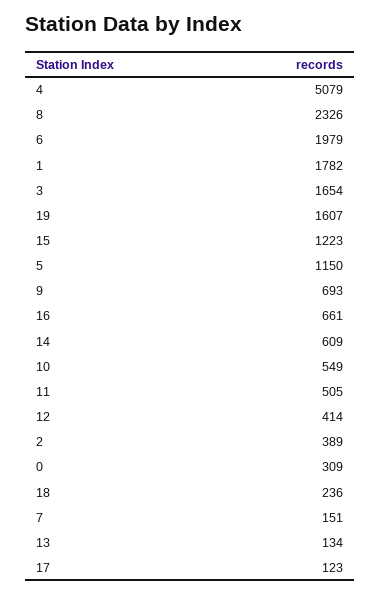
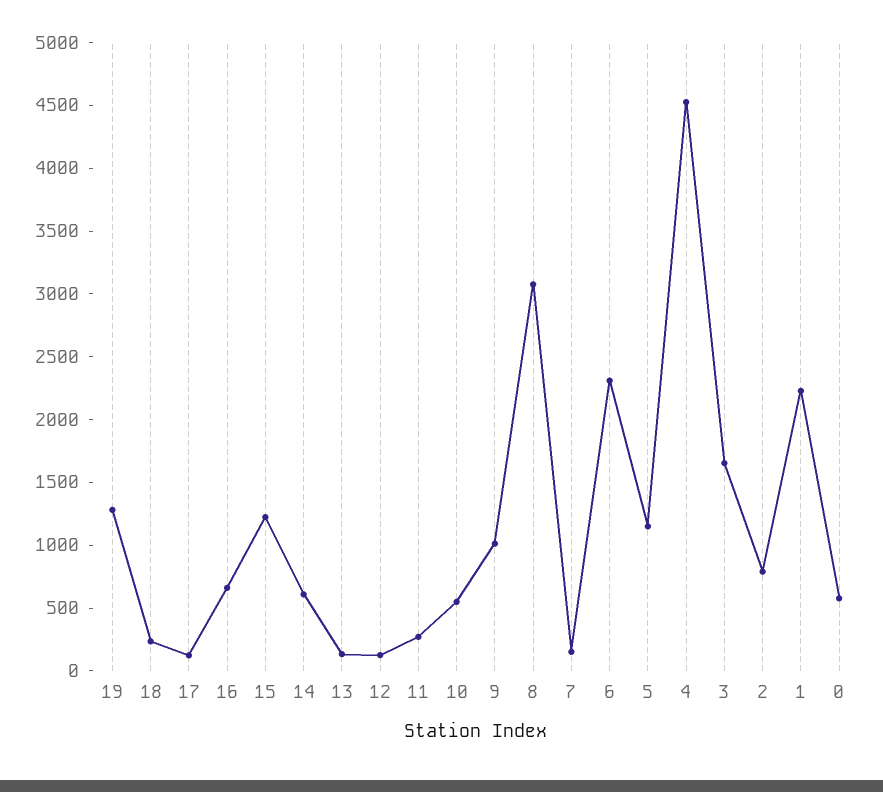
4: 5079 -> 4500
8: 2326 -> 3100
6: 1979 -> 2300
1: 1782 -> 2200
19: 1607 -> 1300
9: 693 -> 1000
11: 505 -> 300
12: 414 -> 100
2: 389 -> 800
0: 309 -> 600

